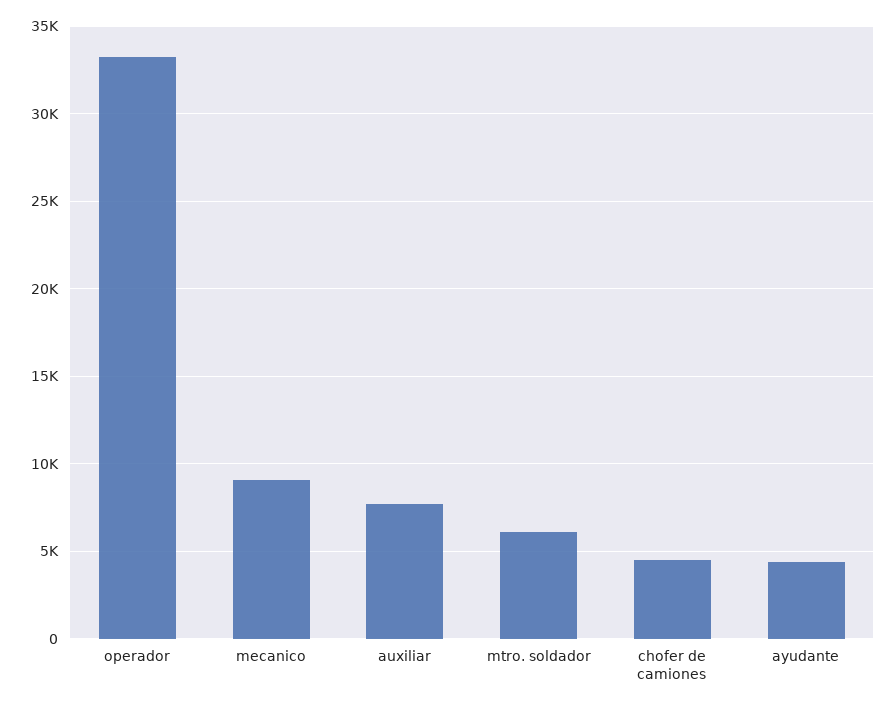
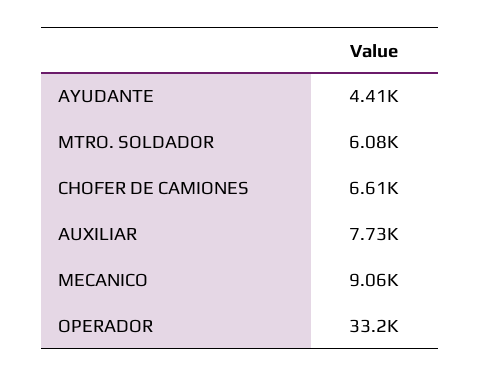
chofer de camiones: 4500 -> 6610

